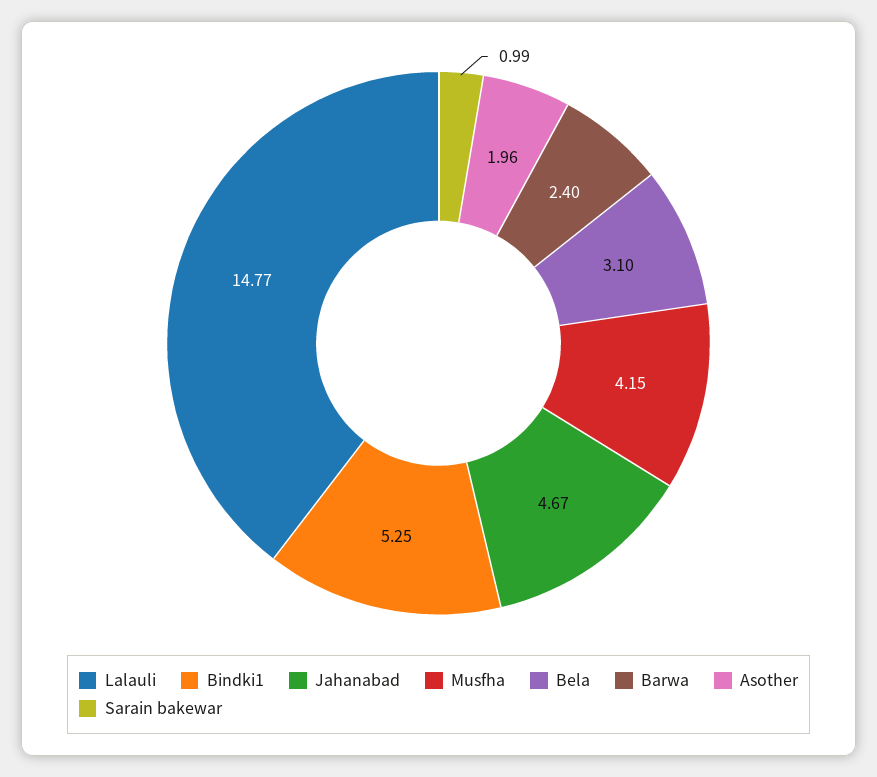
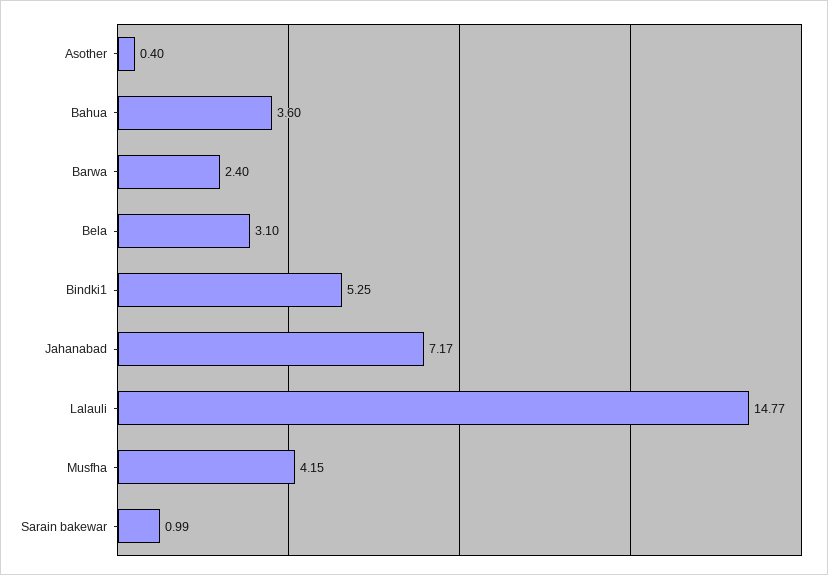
Jahanabad: 4.67 -> 7.17
Asother: 1.96 -> 0.4
Bahua: none -> 3.6

